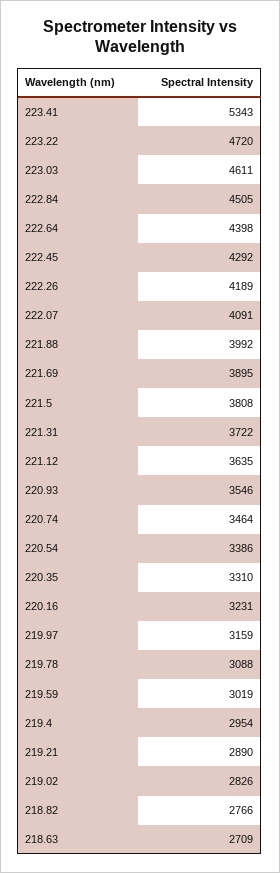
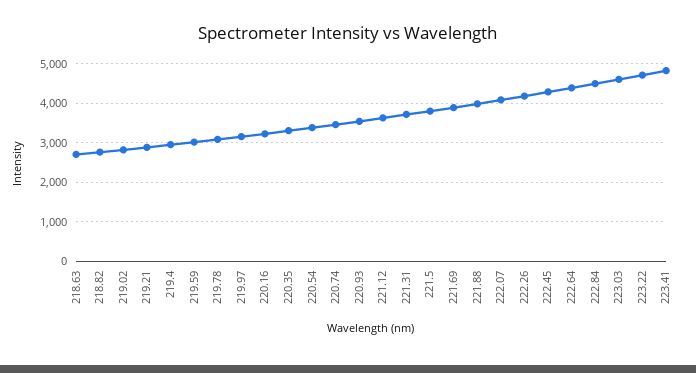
223.41: 5343 -> 4800

